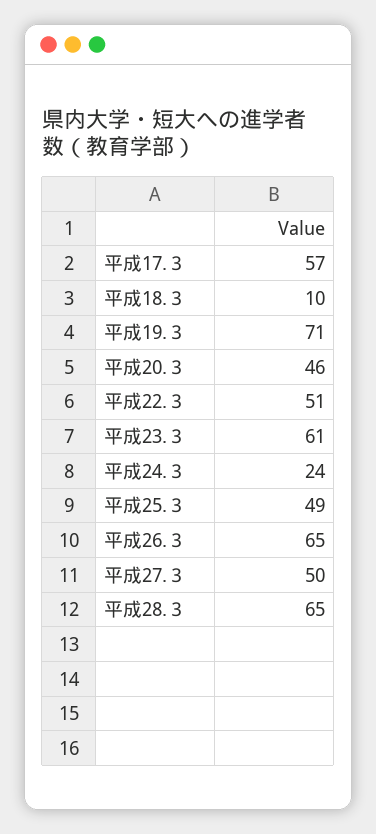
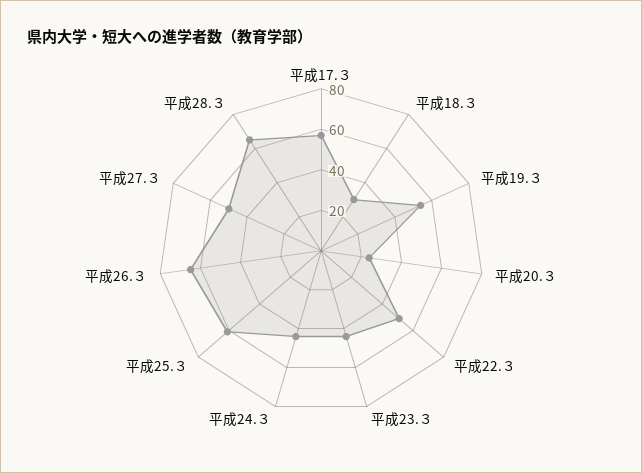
平成18.３: 10 -> 30
平成19.３: 71 -> 55
平成20.３: 46 -> 25
平成23.３: 61 -> 45
平成24.３: 24 -> 45
平成25.３: 49 -> 60

